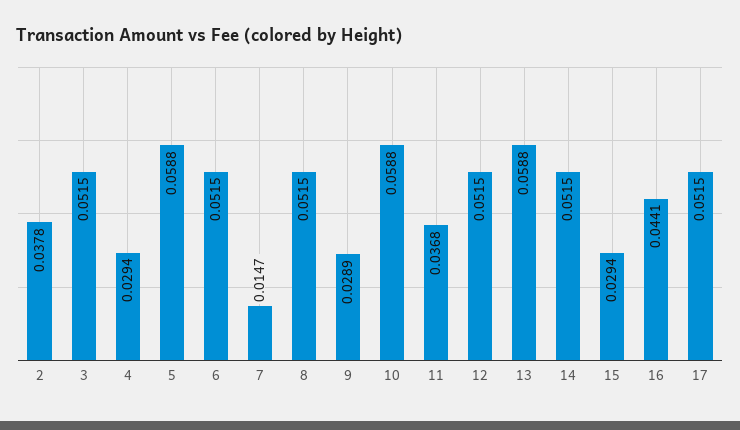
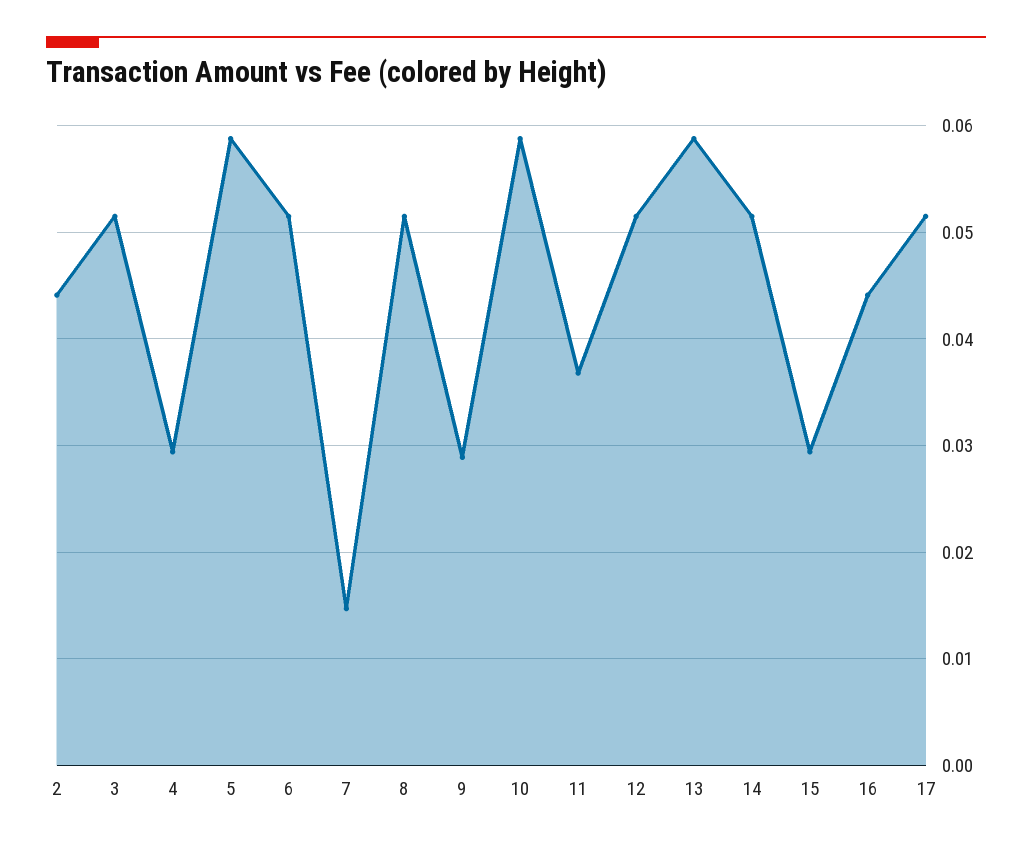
2: 0.0378 -> 0.044

